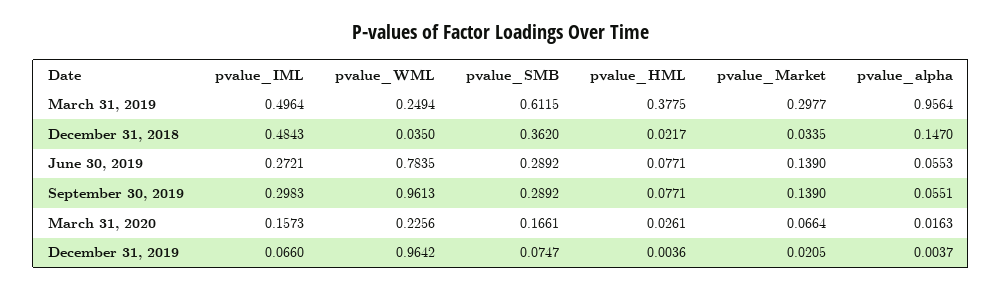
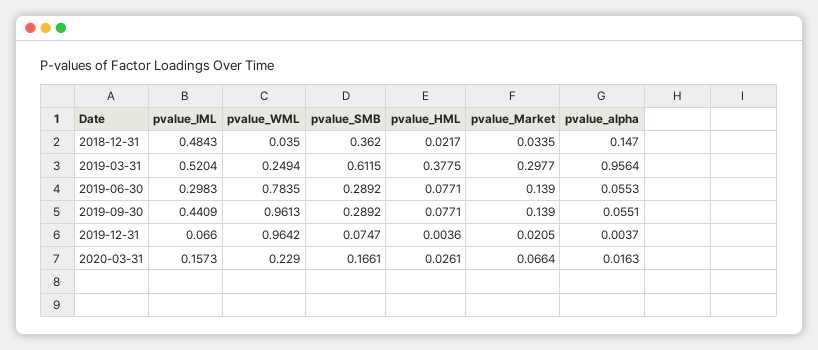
pvalue_IML, March 31, 2019: 0.4964 -> 0.5204
pvalue_IML, June 30, 2019: 0.2721 -> 0.2983
pvalue_IML, September 30, 2019: 0.2983 -> 0.4409
pvalue_WML, March 31, 2020: 0.2256 -> 0.229

